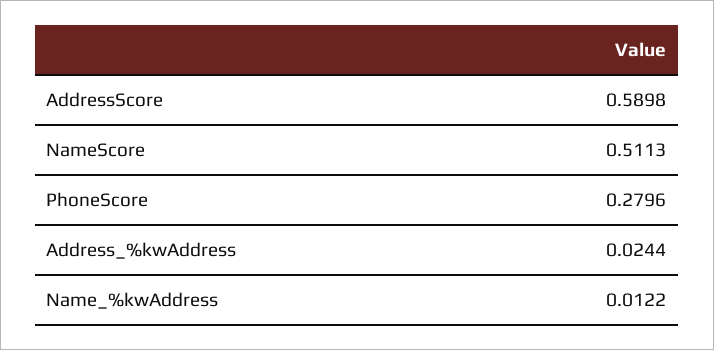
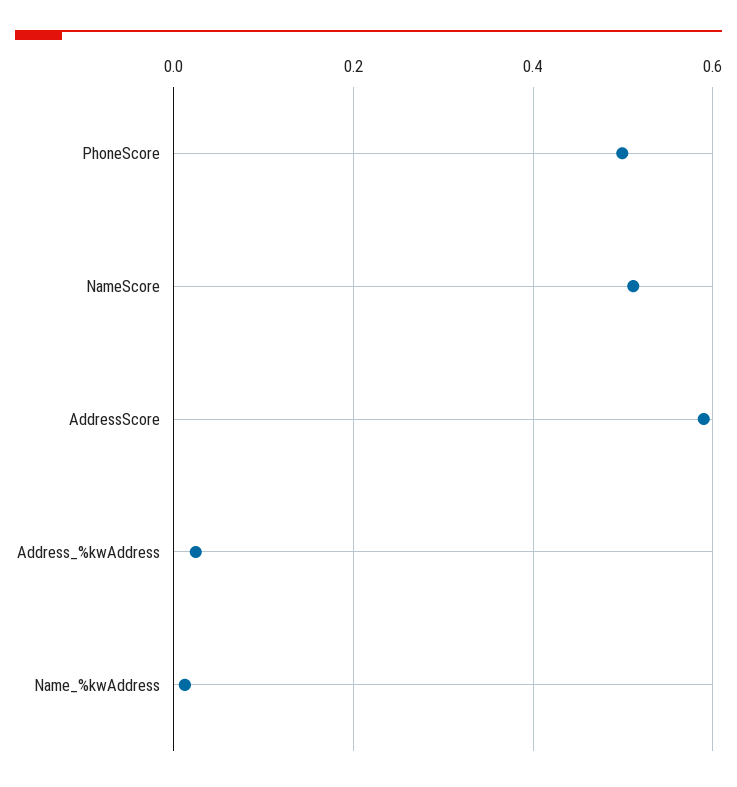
PhoneScore: 0.2796 -> 0.5

